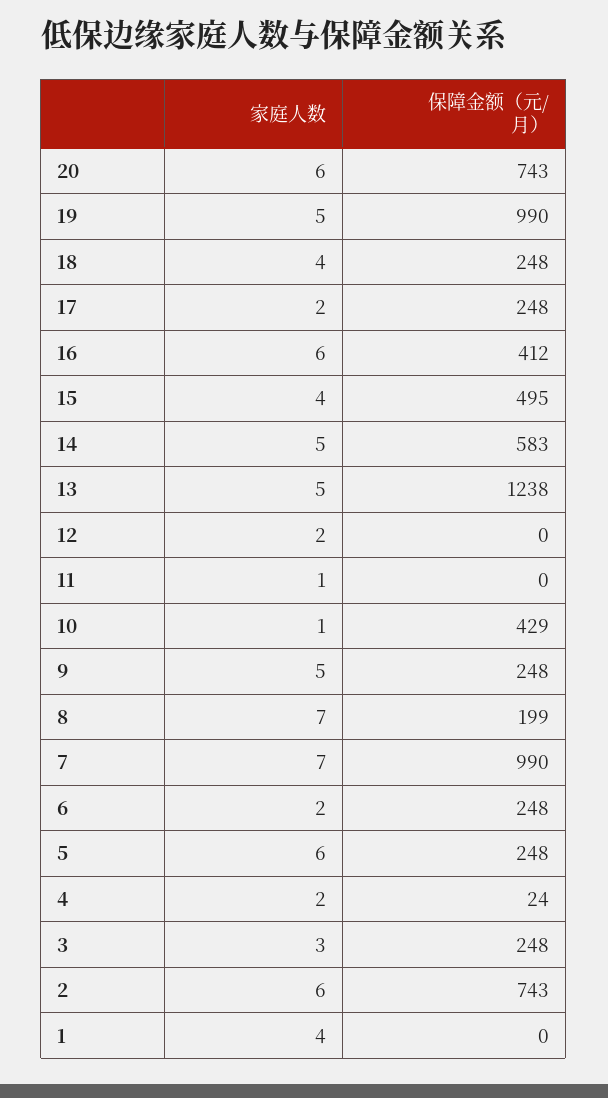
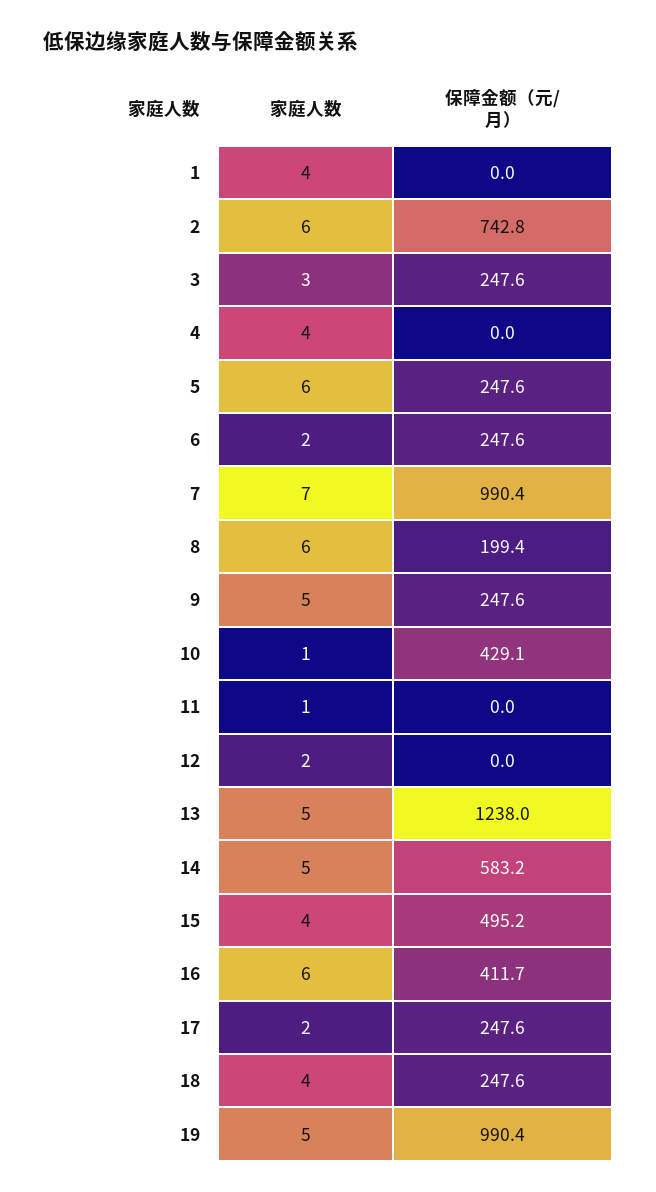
家庭人数, 20: 6 -> none
保障金额（元/月）, 20: 743 -> none
家庭人数, 8: 7 -> 6
家庭人数, 4: 2 -> 4
保障金额（元/月）, 4: 24 -> 0

